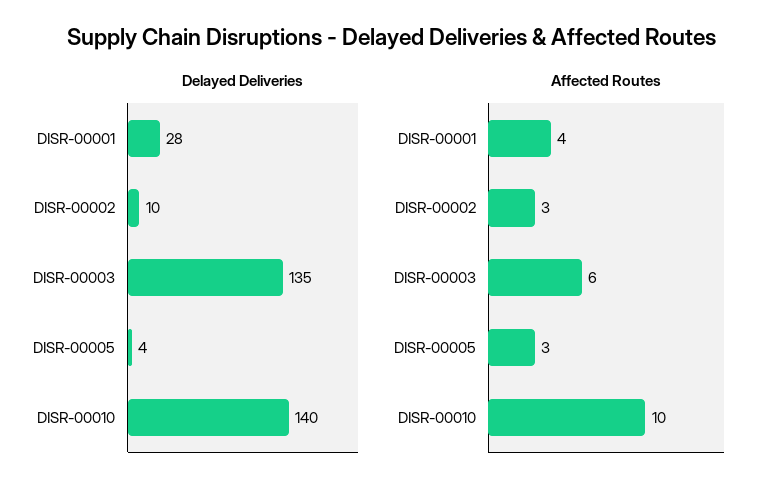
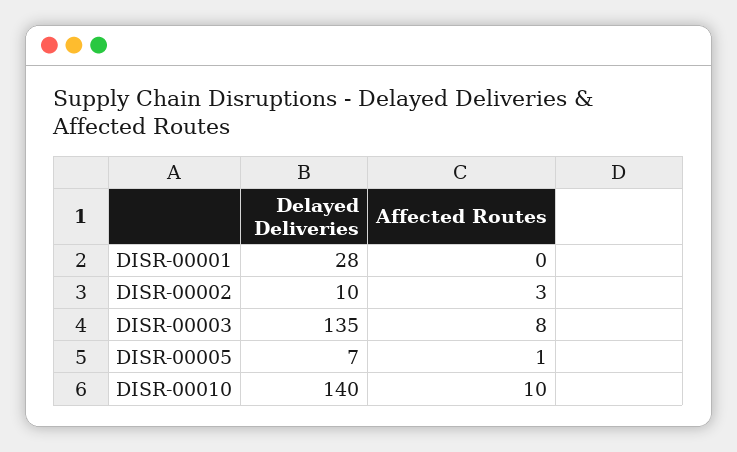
Delayed Deliveries, DISR-00005: 4 -> 7
Affected Routes, DISR-00001: 4 -> 0
Affected Routes, DISR-00003: 6 -> 8
Affected Routes, DISR-00005: 3 -> 1

